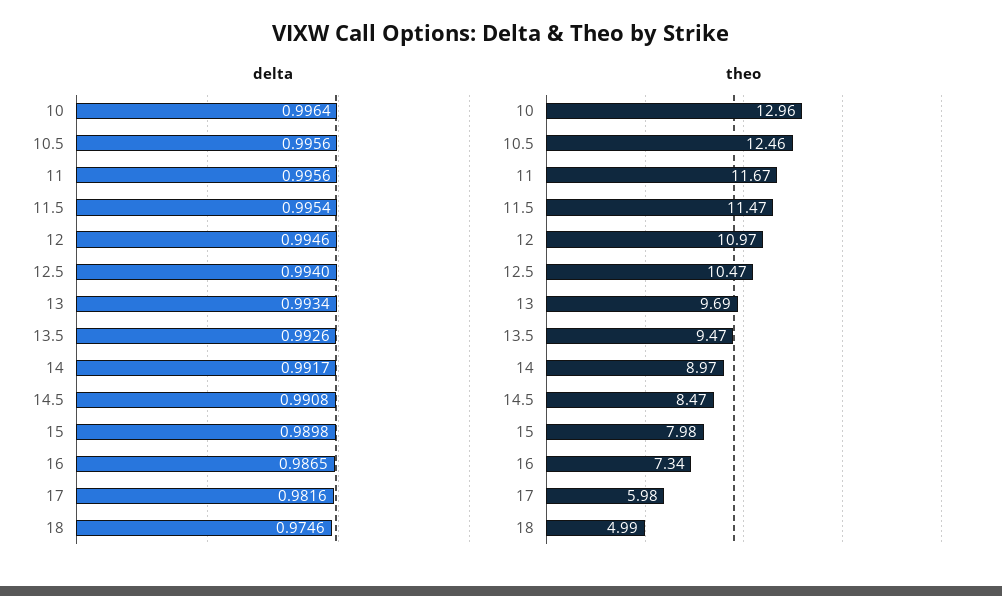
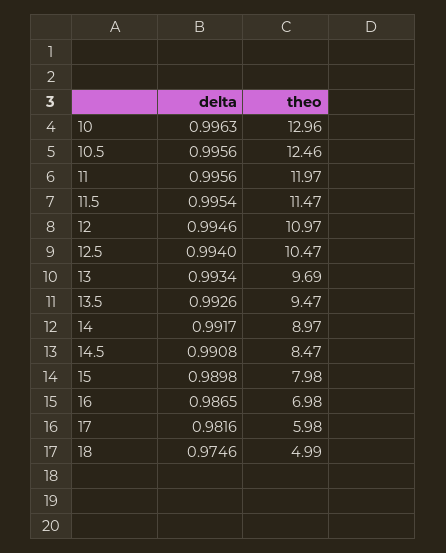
delta, 10: 0.9964 -> 0.9963
theo, 11: 11.67 -> 11.97
theo, 16: 7.34 -> 6.98

